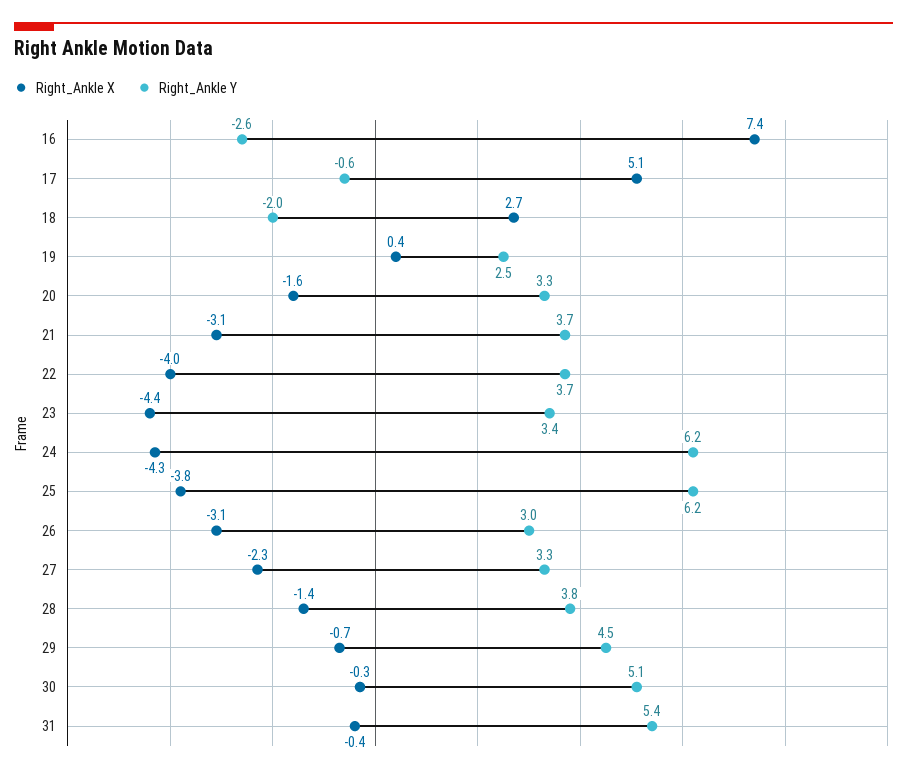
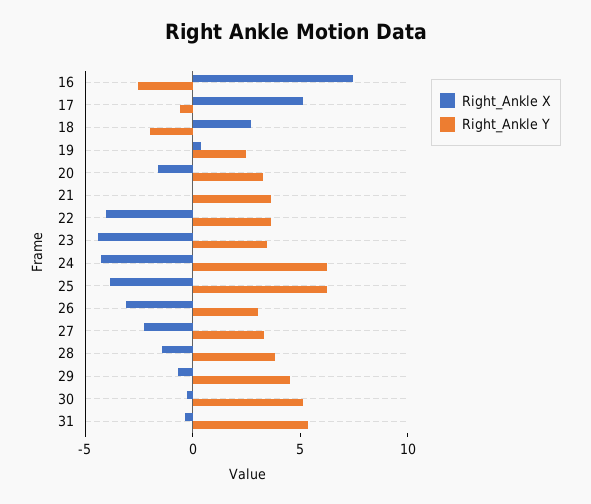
Right_Ankle X, 21: -3.1 -> 0

